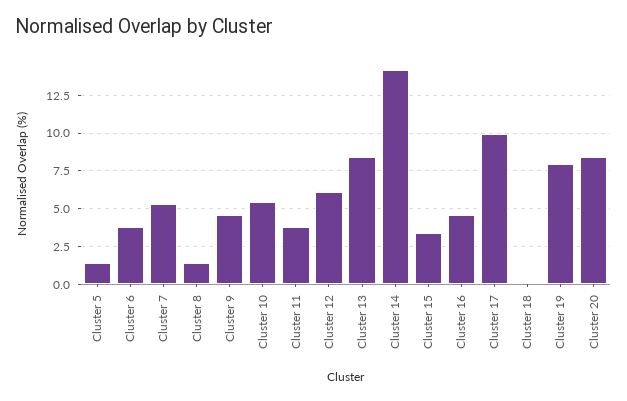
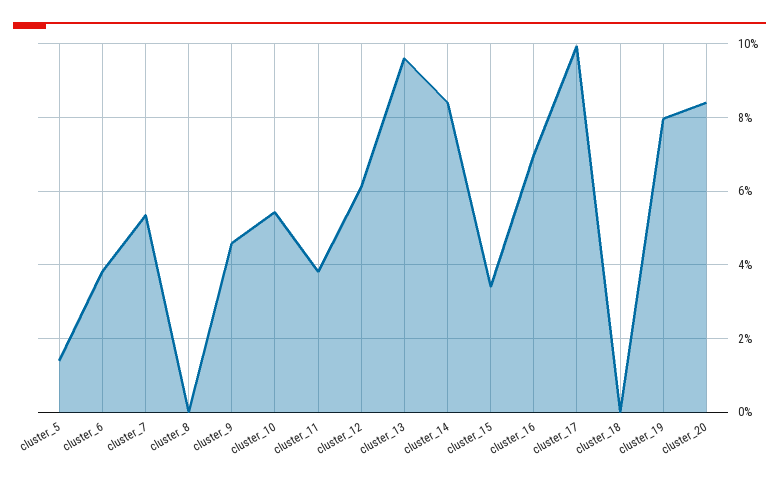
Cluster 8: 1.5 -> 0
Cluster 13: 8.5 -> 9.6
Cluster 14: 14 -> 8.4
Cluster 16: 4.5 -> 7

